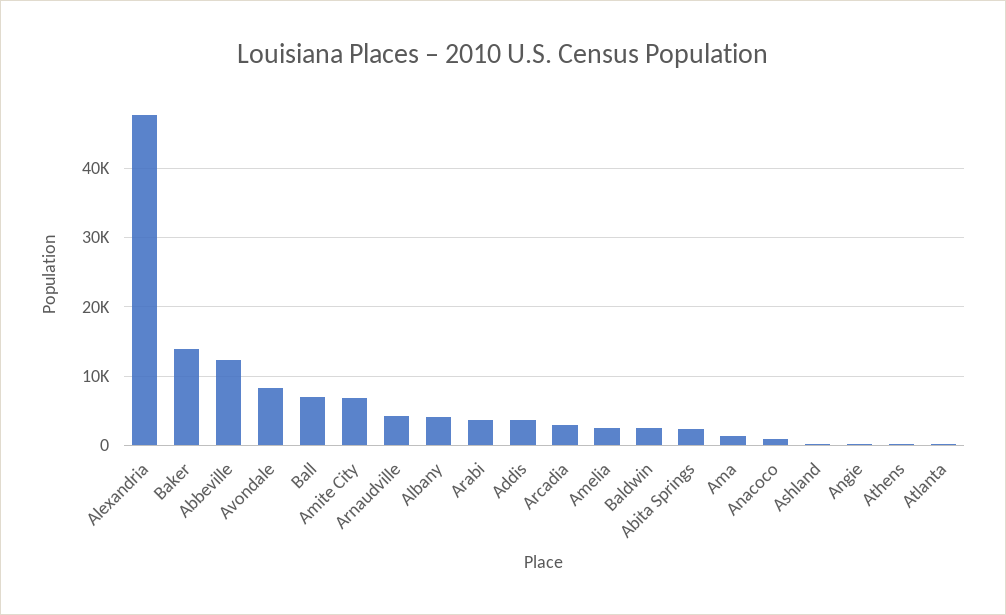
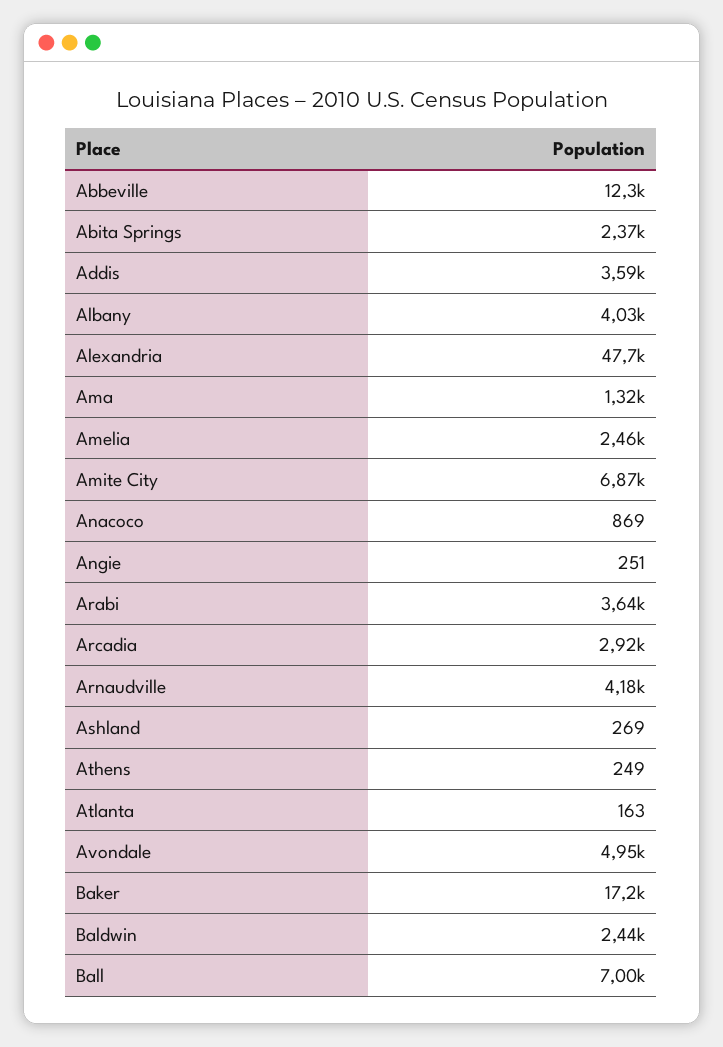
Baker: 14000 -> 17200
Avondale: 8000 -> 4950

